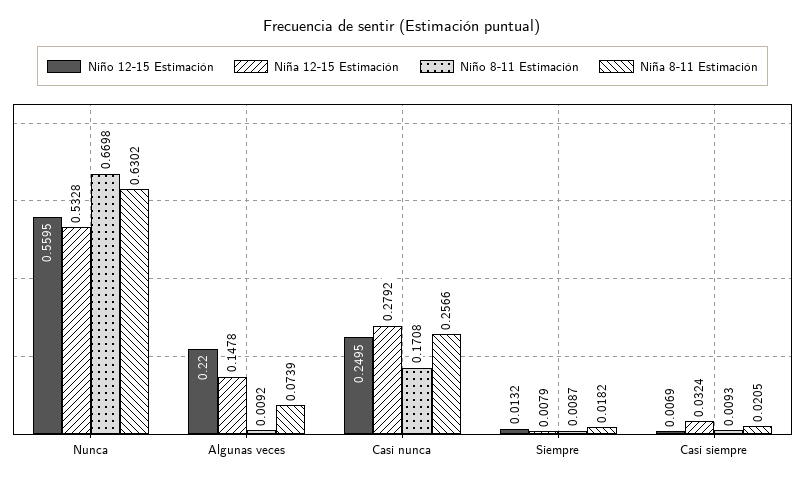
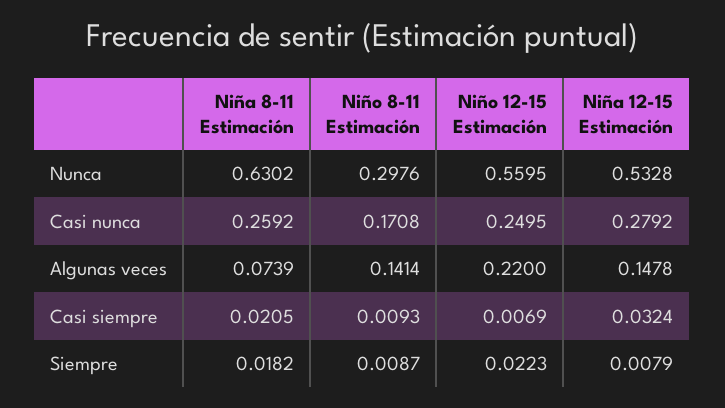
Niño 8-11 Estimación, Nunca: 0.6698 -> 0.2976
Niño 8-11 Estimación, Algunas veces: 0.0092 -> 0.1414
Niña 8-11 Estimación, Casi nunca: 0.2566 -> 0.2592
Niño 12-15 Estimación, Siempre: 0.0132 -> 0.0223

